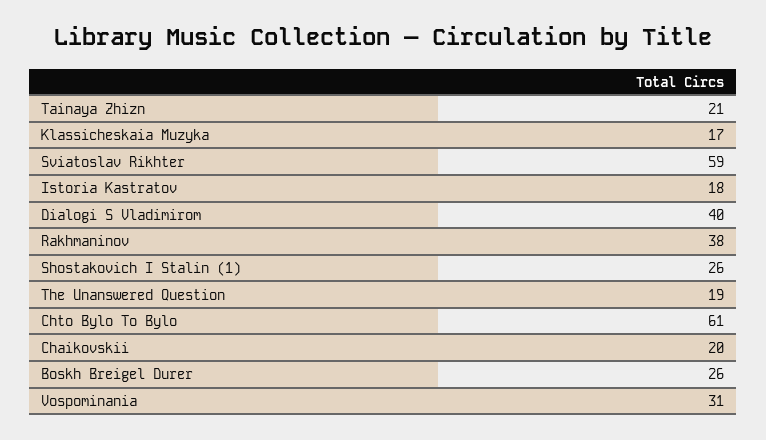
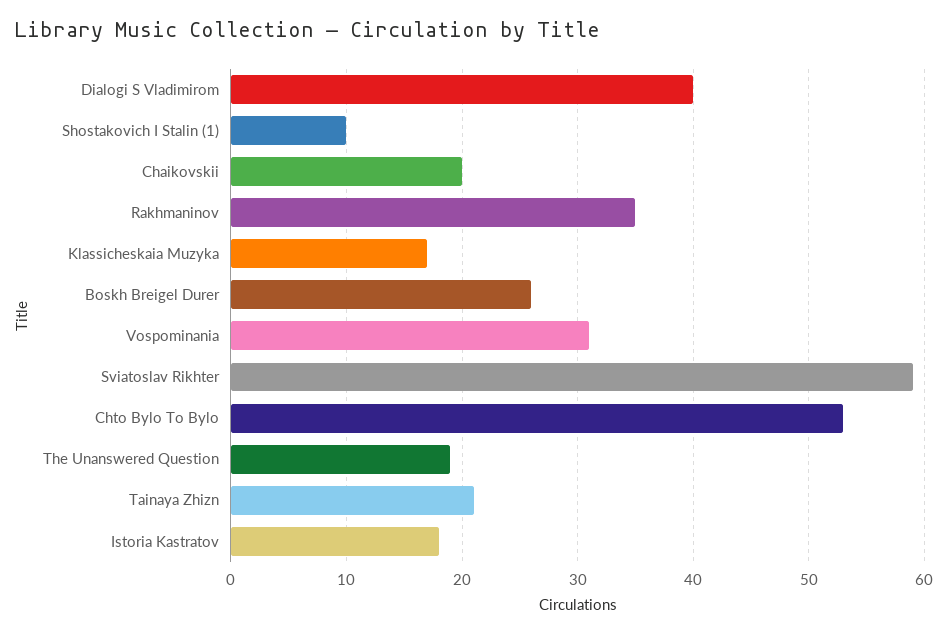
Rakhmaninov: 38 -> 35
Shostakovich I Stalin (1): 26 -> 10
Chto Bylo To Bylo: 61 -> 53

